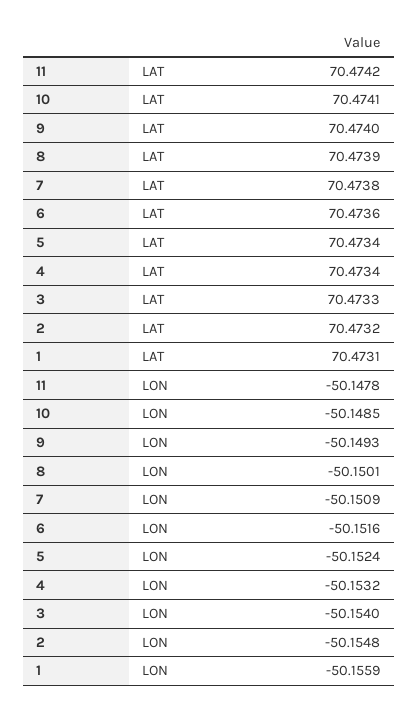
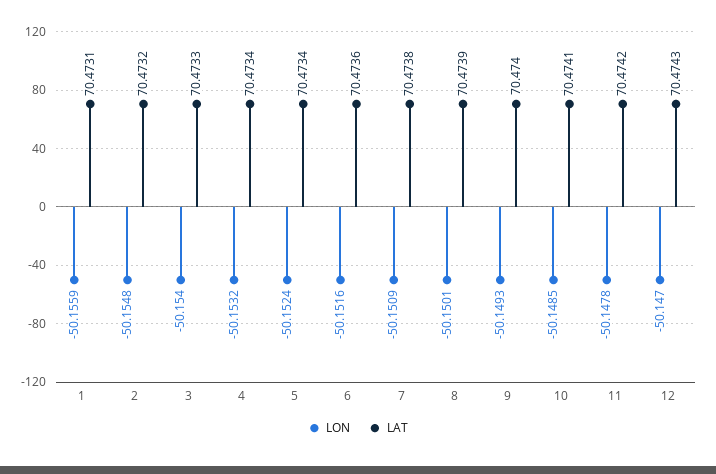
LON, 12: none -> -50.147
LAT, 12: none -> 70.4743

